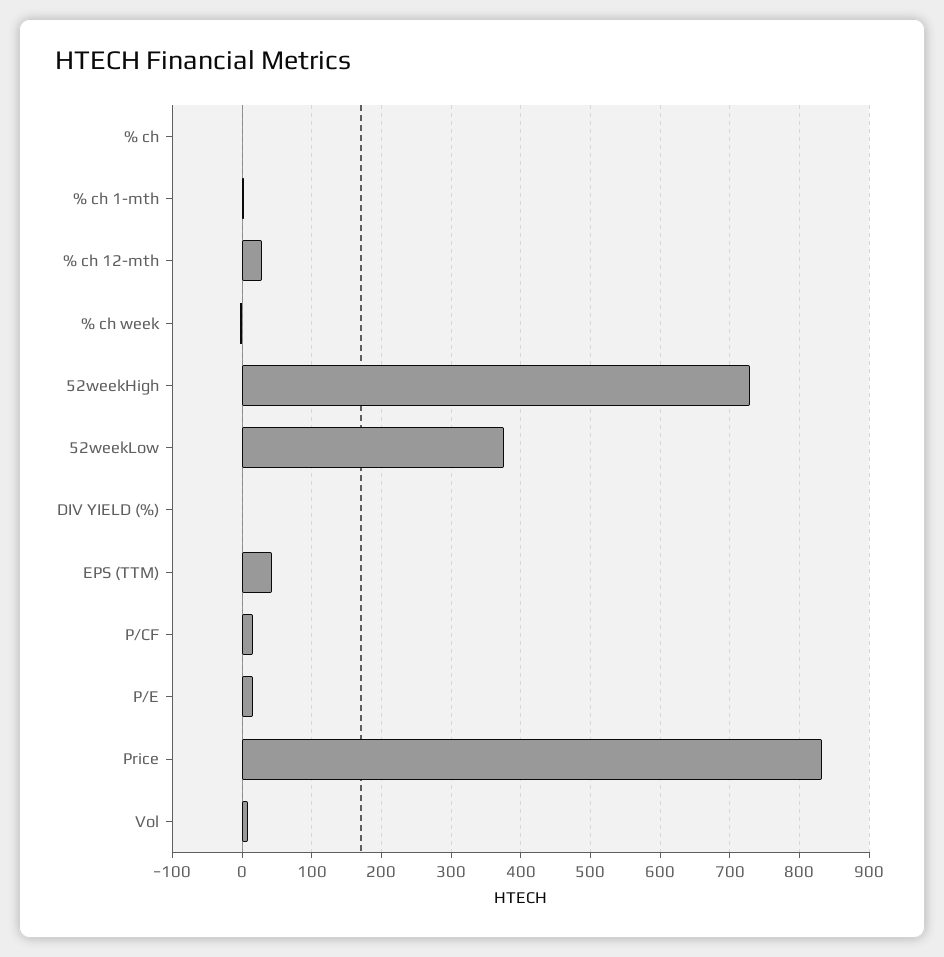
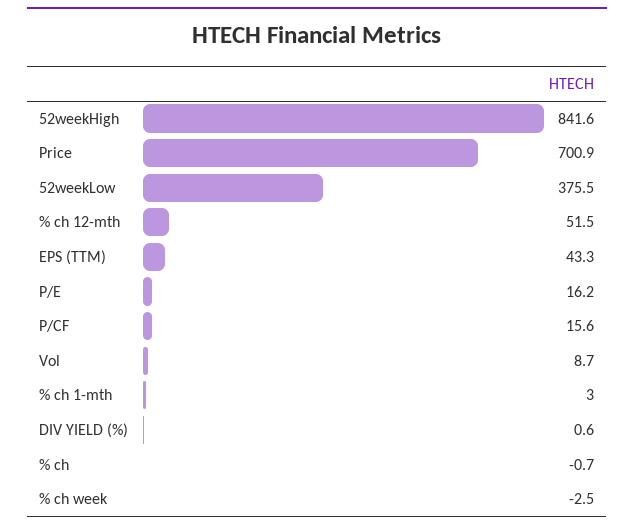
% ch 12-mth: 30 -> 51.5
52weekHigh: 730 -> 841.6
Price: 830 -> 700.9

